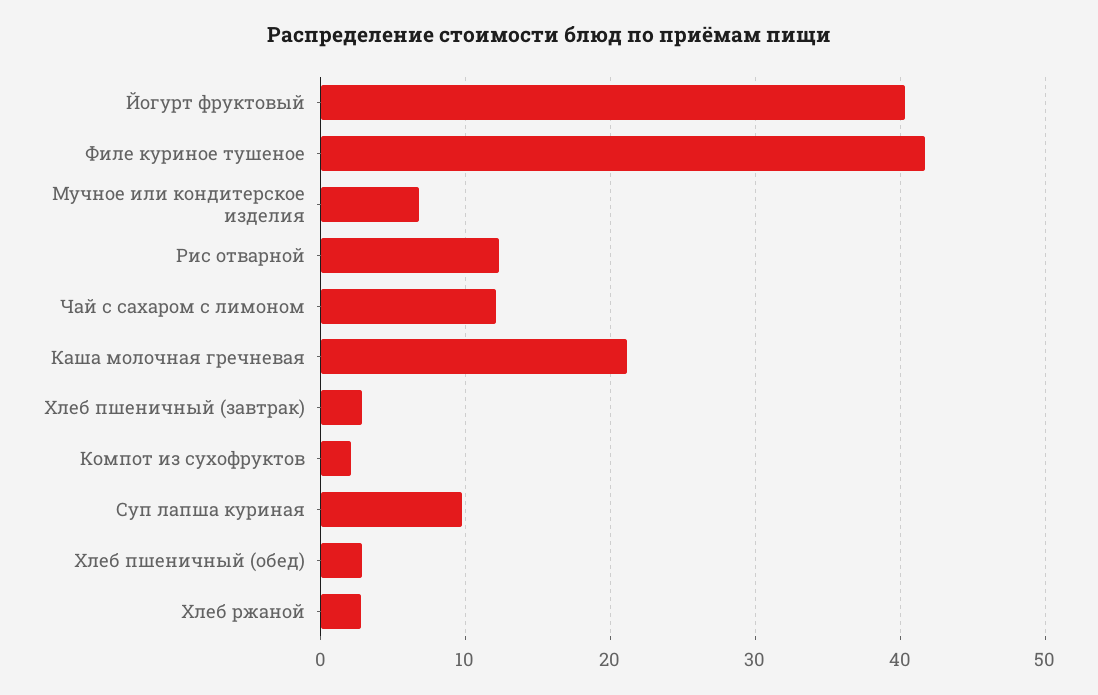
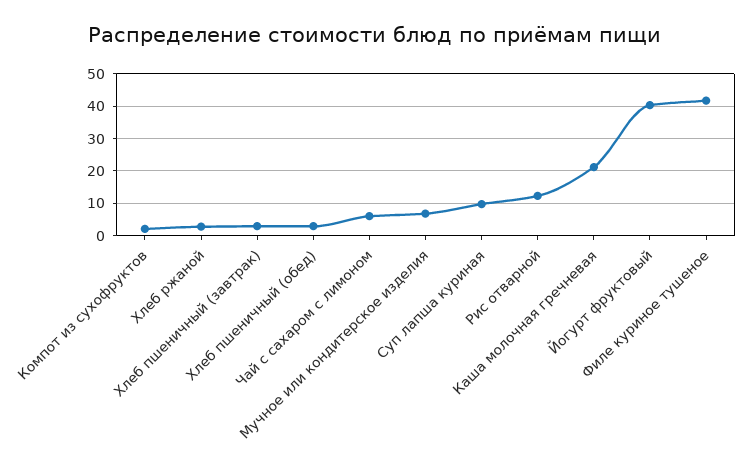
Чай с сахаром с лимоном: 12 -> 6

